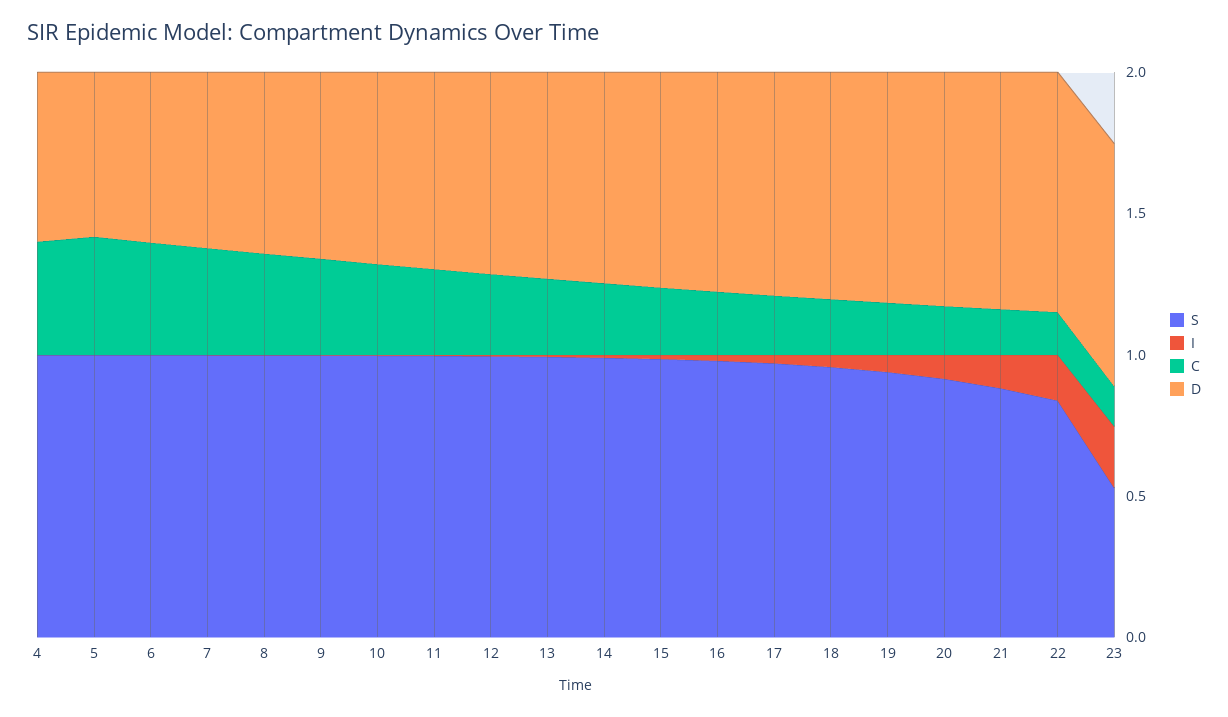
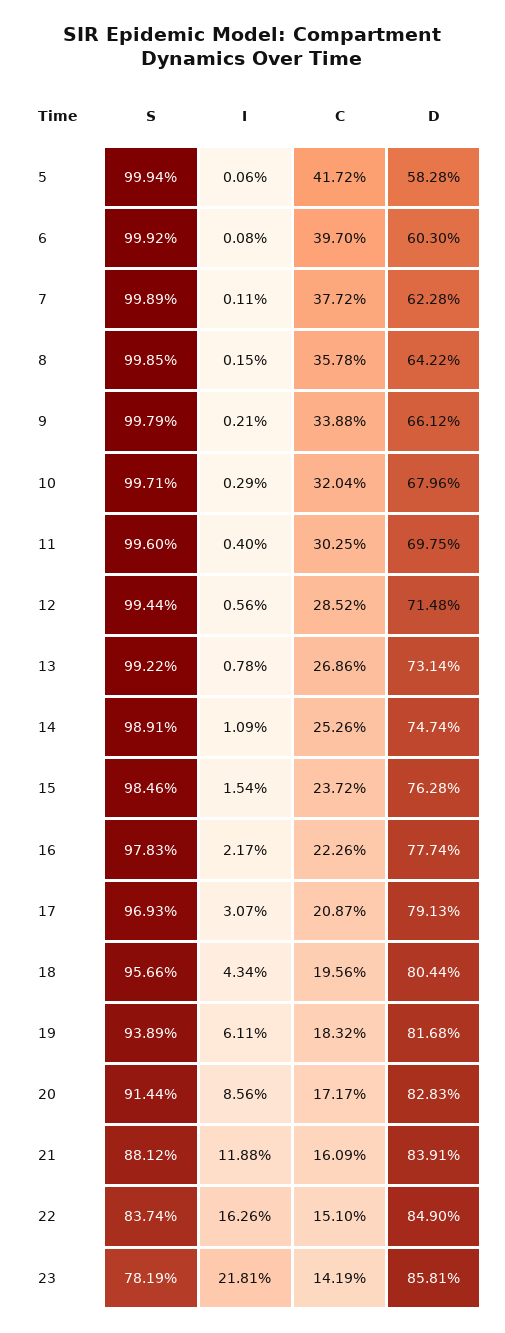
S, 4: 1 -> none
I, 4: 0 -> none
C, 4: 0.4 -> none
D, 4: 0.6 -> none
S, 23: 0.5 -> 0.7819

